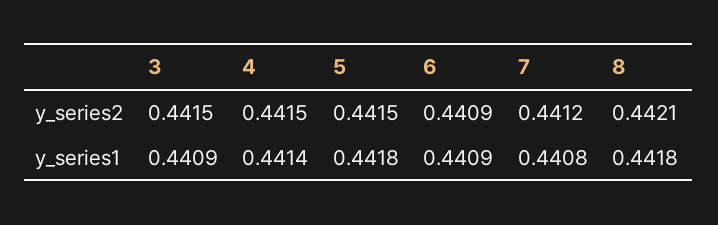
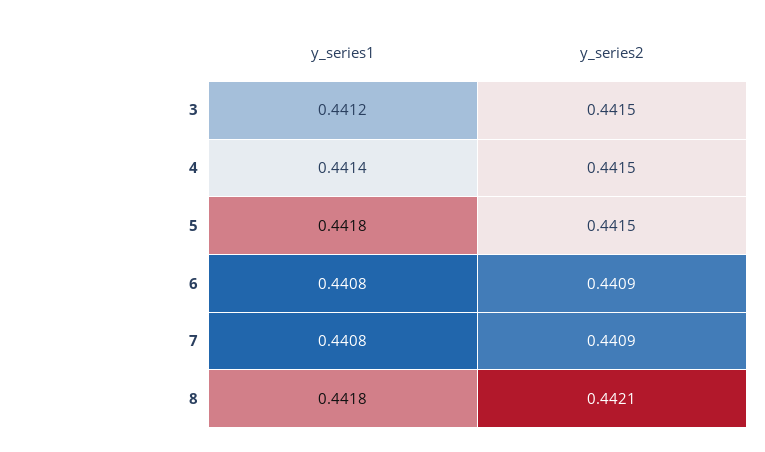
7, y_series2: 0.4412 -> 0.4409
3, y_series1: 0.4409 -> 0.4412
6, y_series1: 0.4409 -> 0.4408

